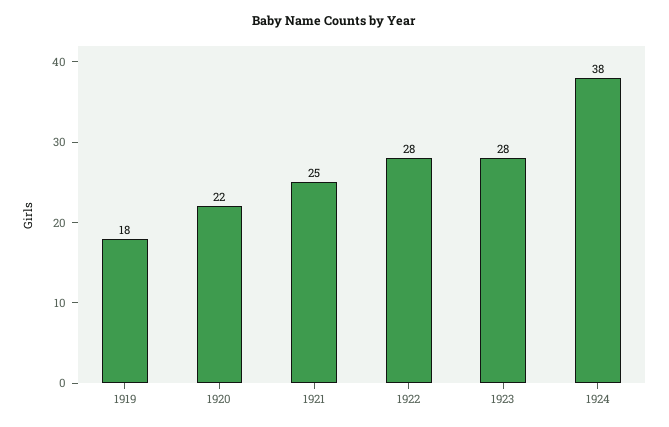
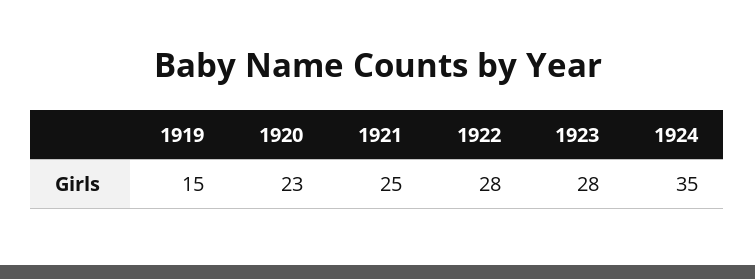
1919: 18 -> 15
1920: 22 -> 23
1924: 38 -> 35

